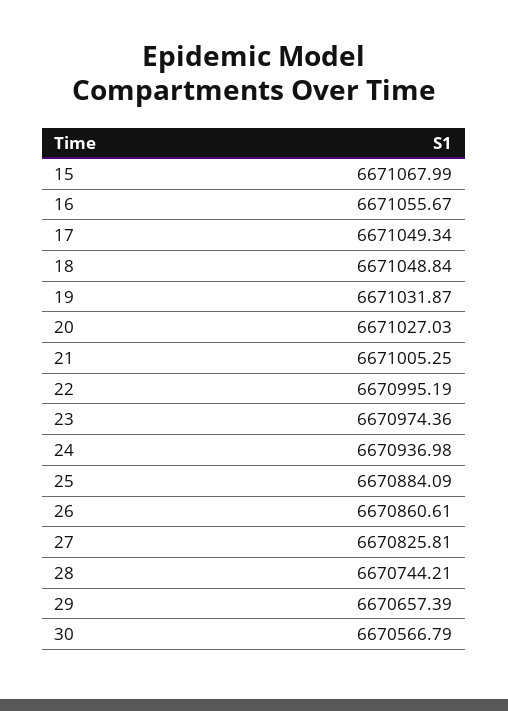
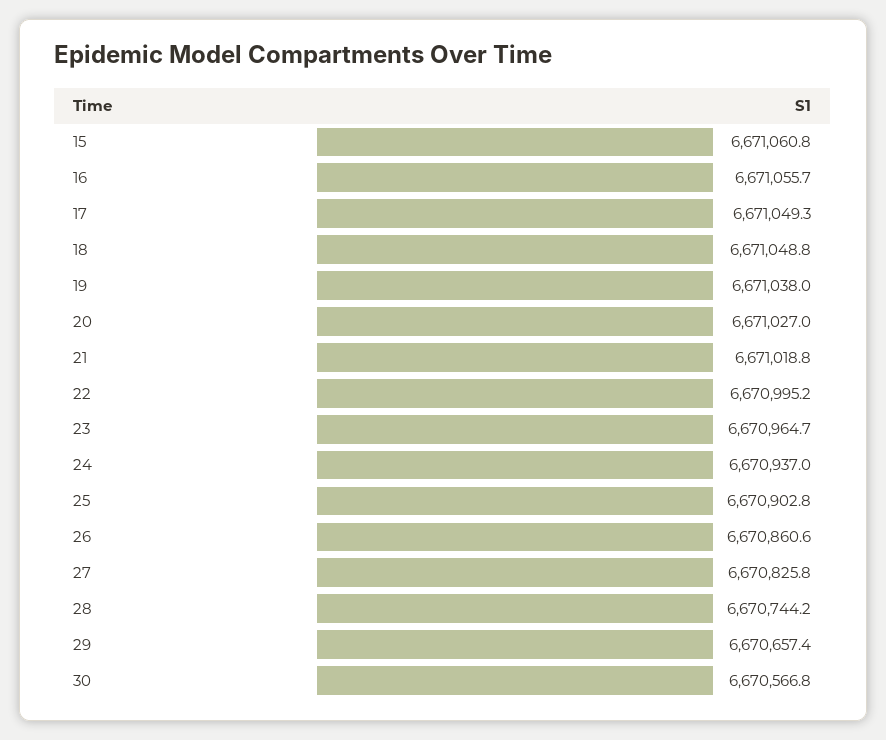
15: 6671067.99 -> 6671060.8
19: 6671031.87 -> 6671038
21: 6671005.25 -> 6671018.8
23: 6670974.36 -> 6670964.7
25: 6670884.09 -> 6670902.8

